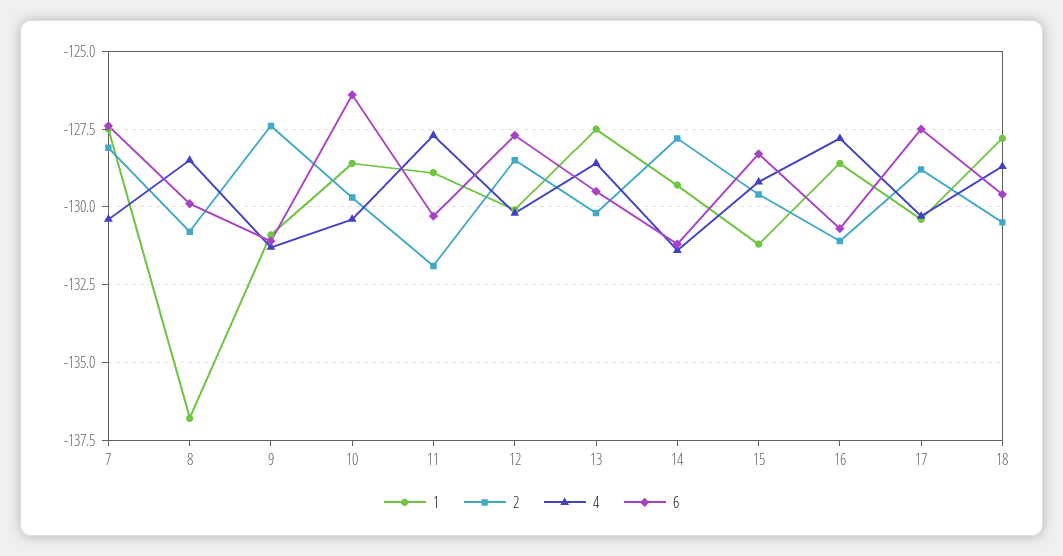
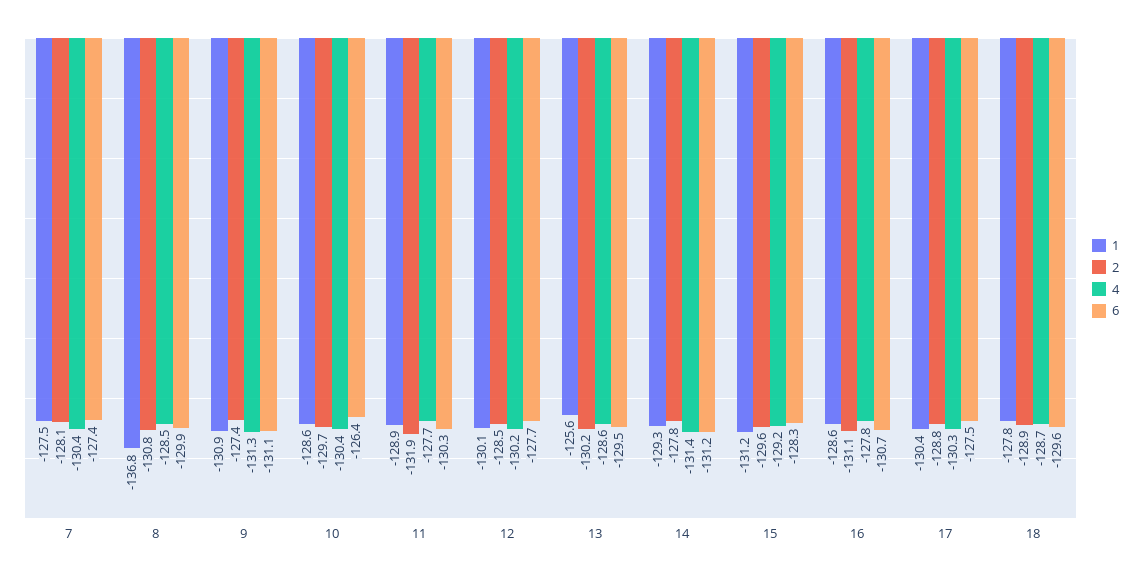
1, 13: -127.5 -> -125.6
2, 18: -130.5 -> -128.9

